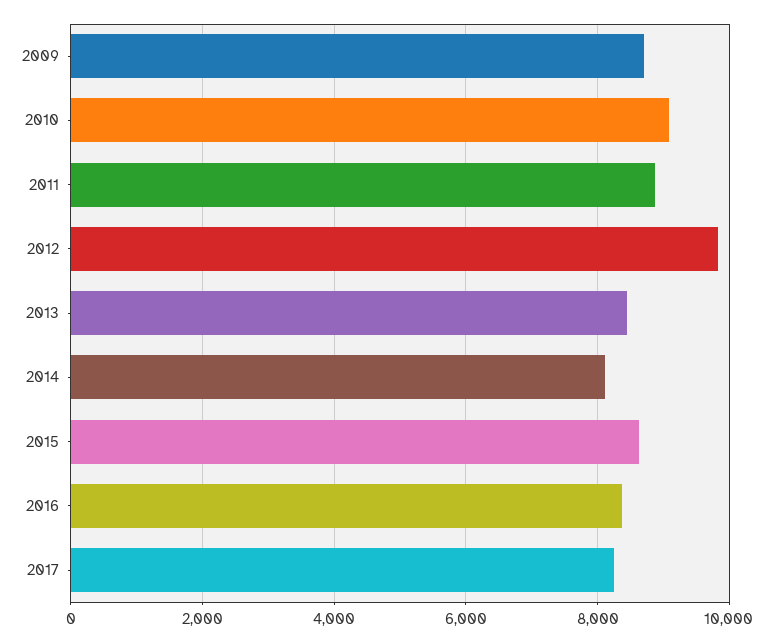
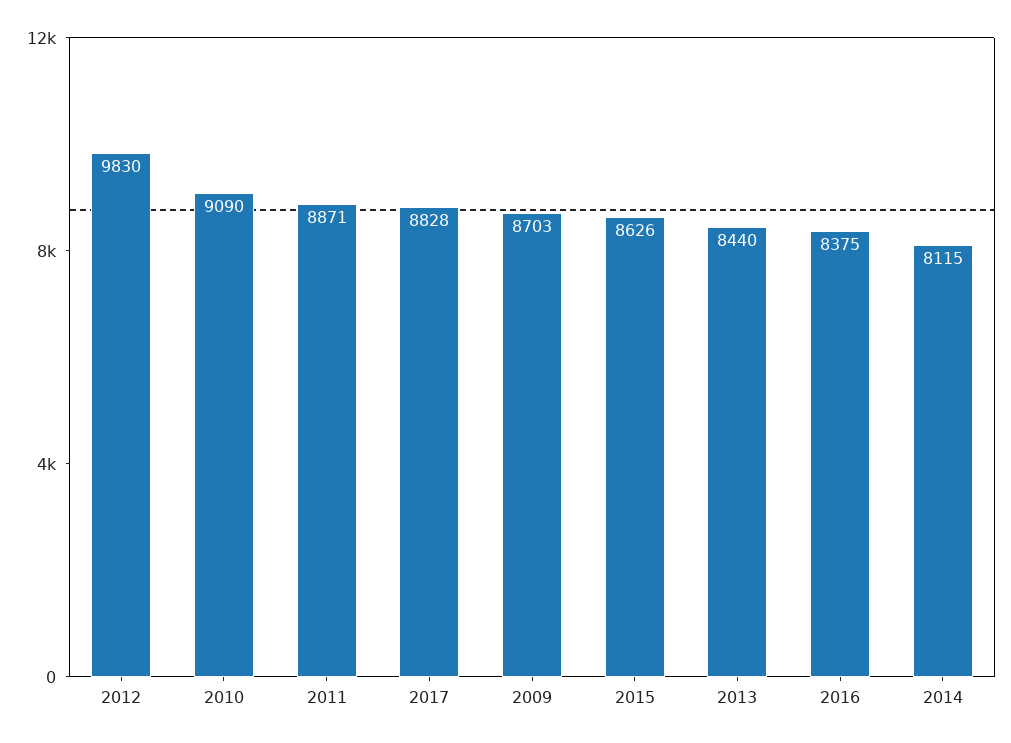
2017: 8200 -> 8828

